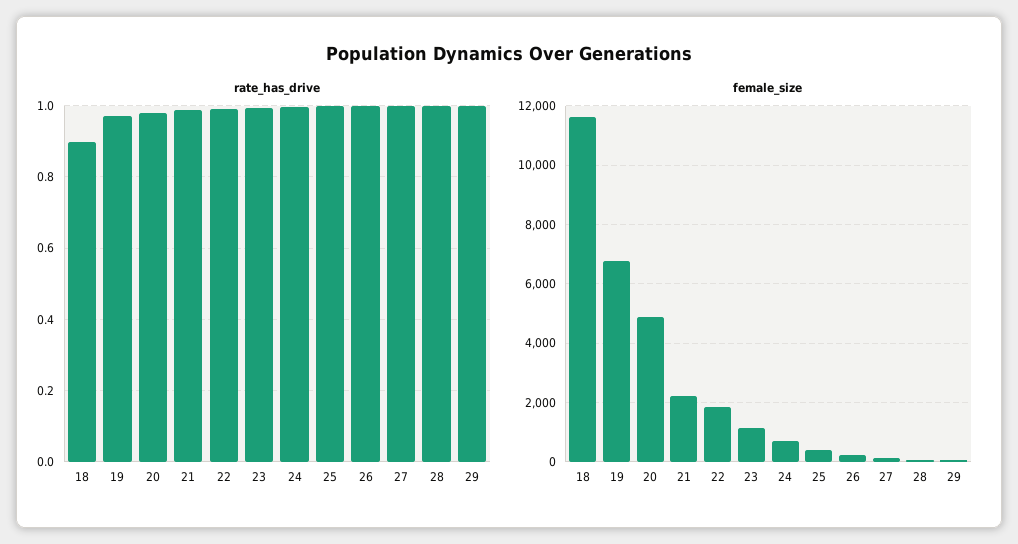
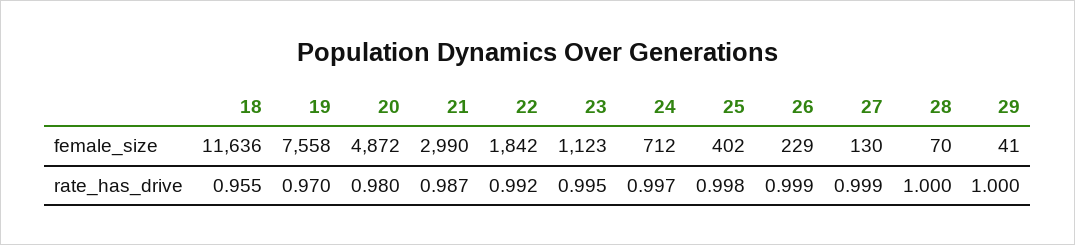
rate_has_drive, 18: 0.9 -> 0.955
female_size, 19: 6750 -> 7558
female_size, 21: 2250 -> 2990

